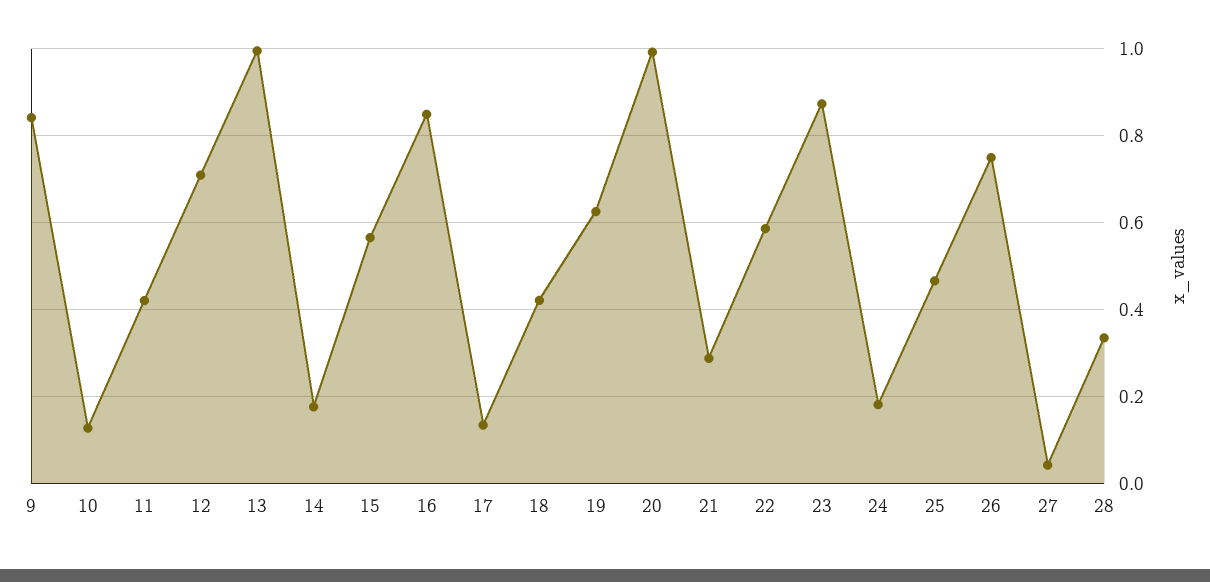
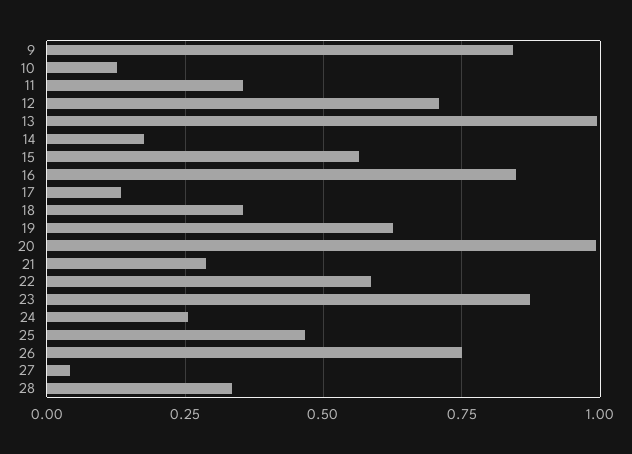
11: 0.42 -> 0.35
18: 0.42 -> 0.35
24: 0.18 -> 0.25

